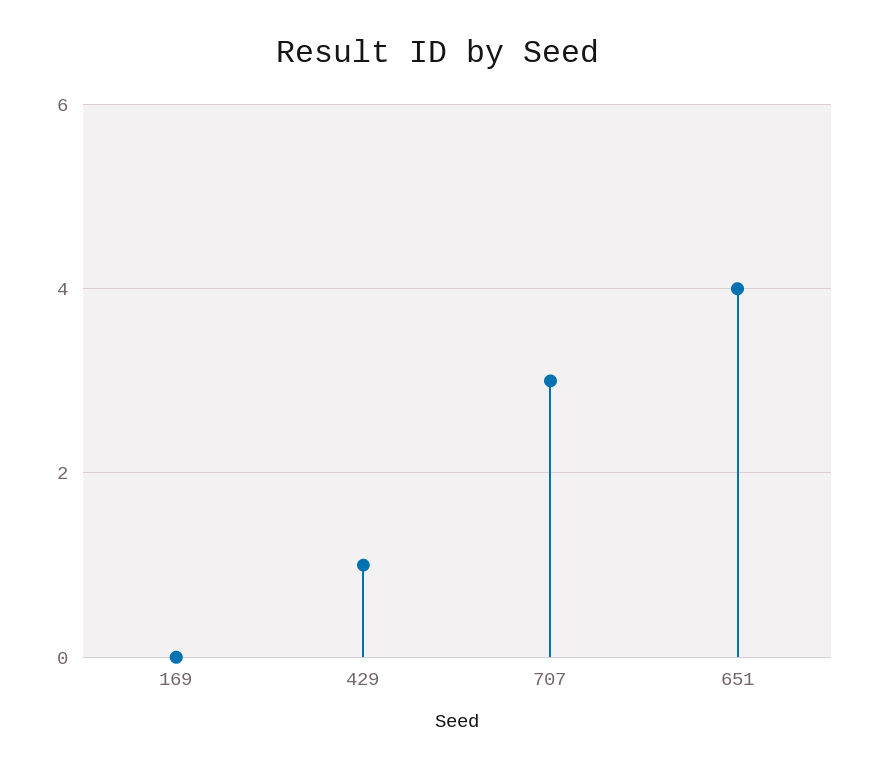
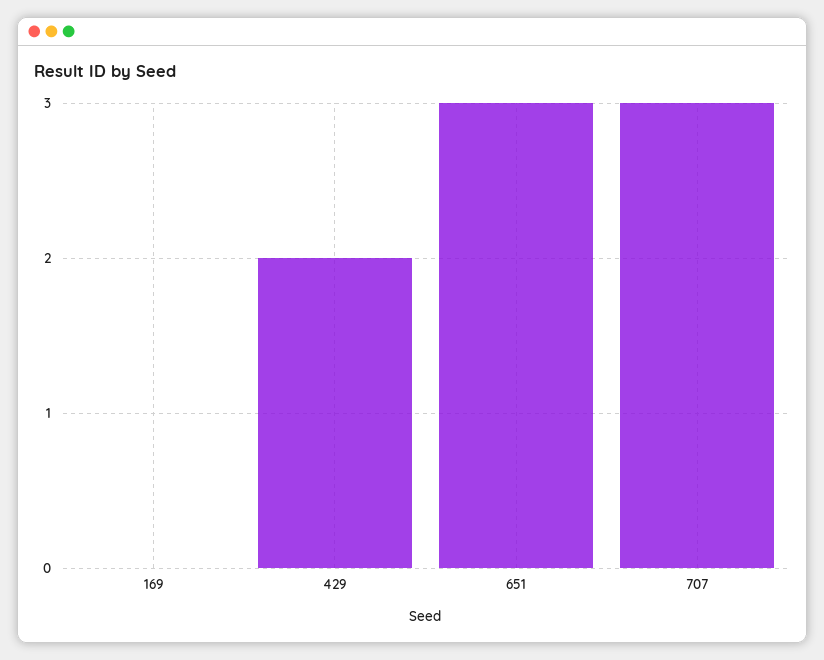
429: 1 -> 2
651: 4 -> 3

